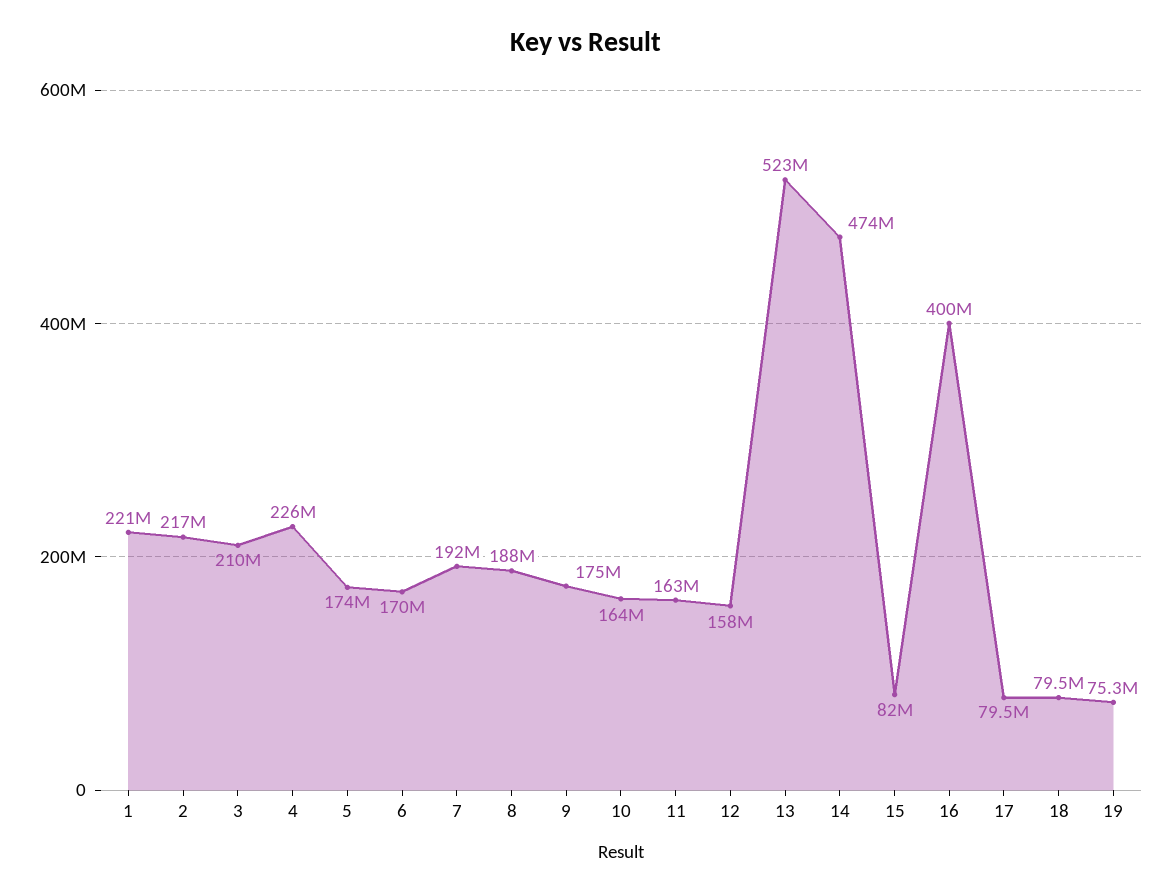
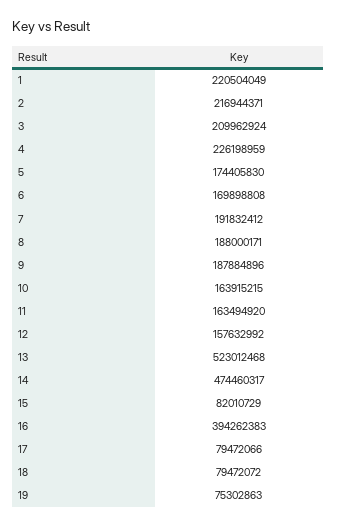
9: 175000000 -> 187884896
16: 400000000 -> 394262383

